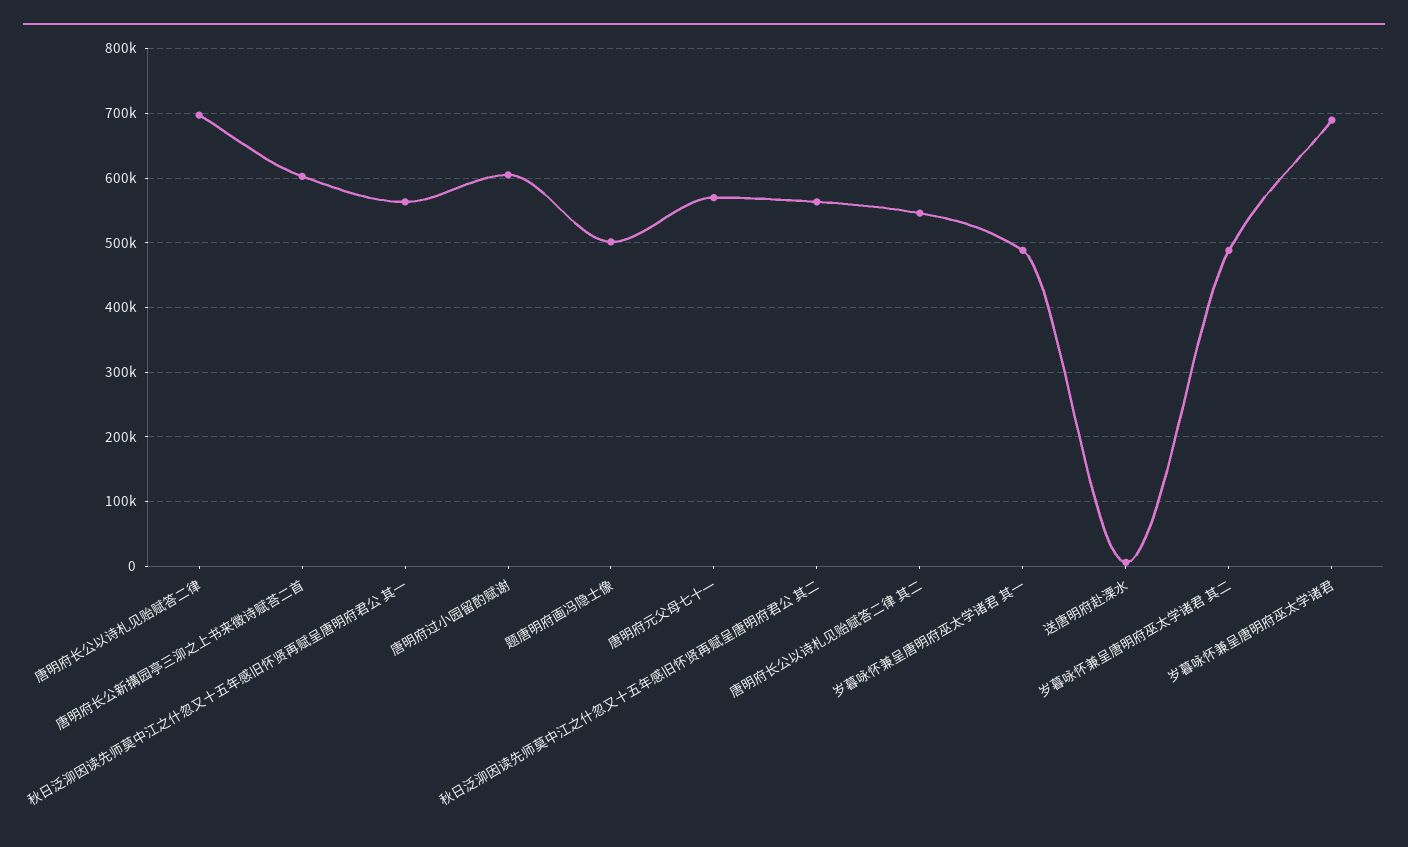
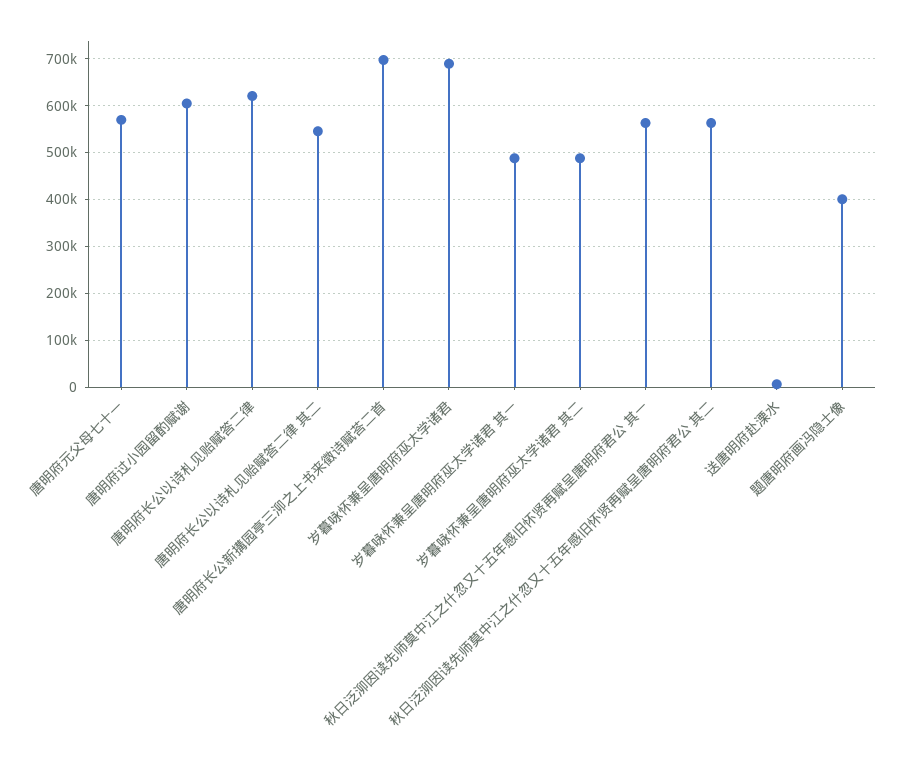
唐明府长公以诗札见贻赋答二律: 700000 -> 620000
唐明府长公新搆园亭三泖之上书来徵诗赋荅二首: 600000 -> 700000
题唐明府画冯隐士像: 500000 -> 400000

